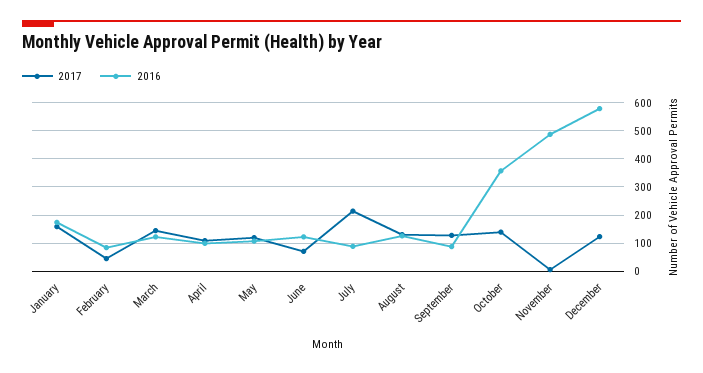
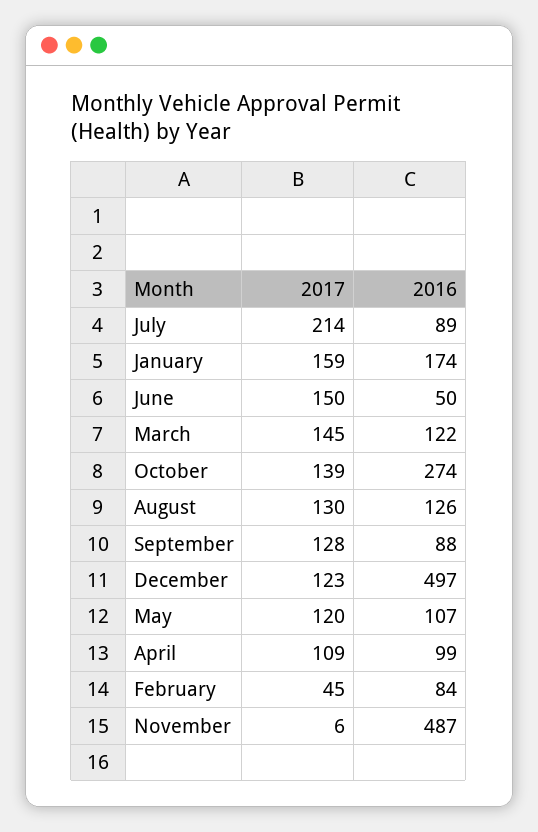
2017, June: 75 -> 150
2016, June: 125 -> 50
2016, October: 350 -> 274
2016, December: 575 -> 497

